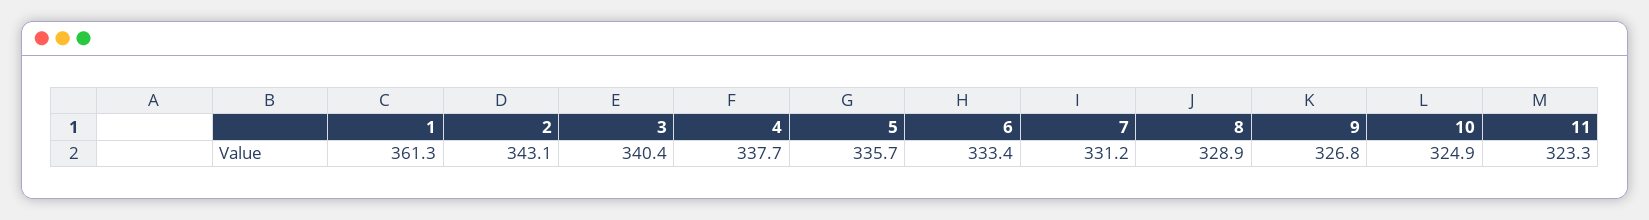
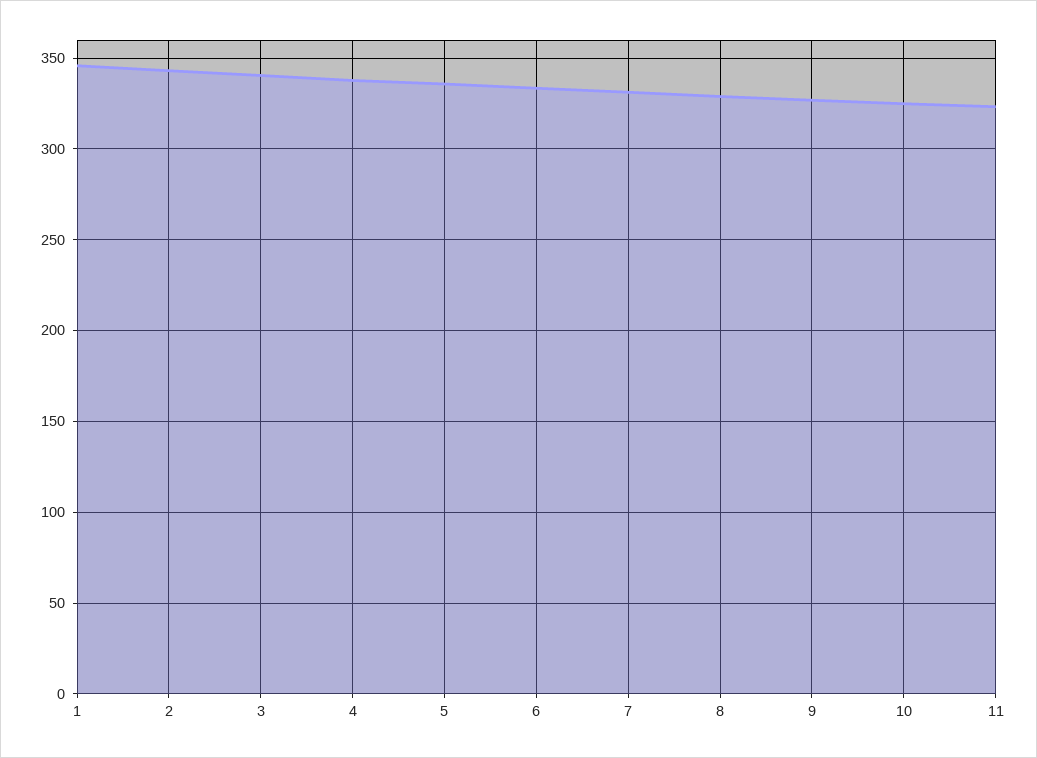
1: 361.3 -> 345

